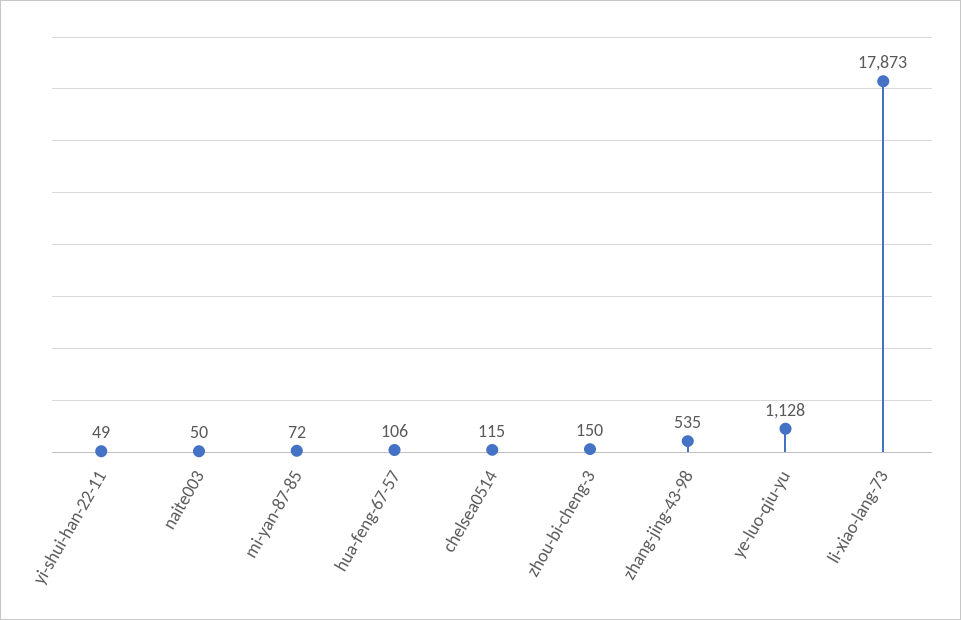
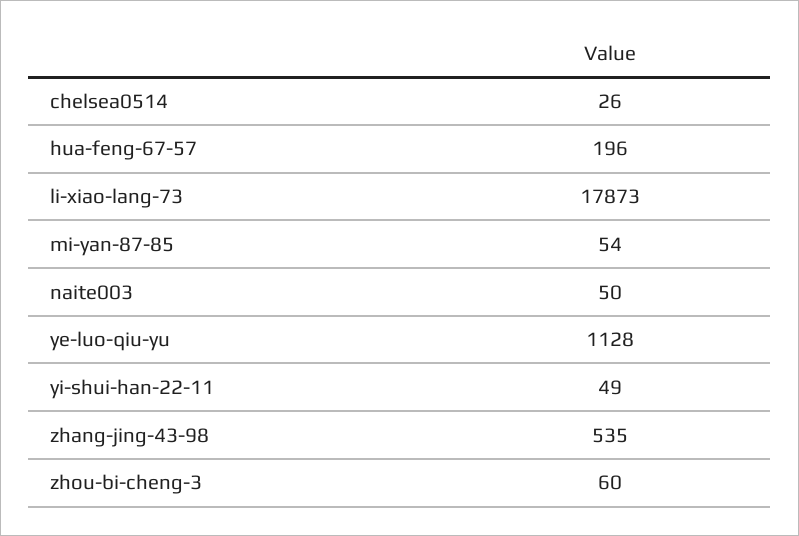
mi-yan-87-85: 72 -> 54
hua-feng-67-57: 106 -> 196
chelsea0514: 115 -> 26
zhou-bi-cheng-3: 150 -> 60

